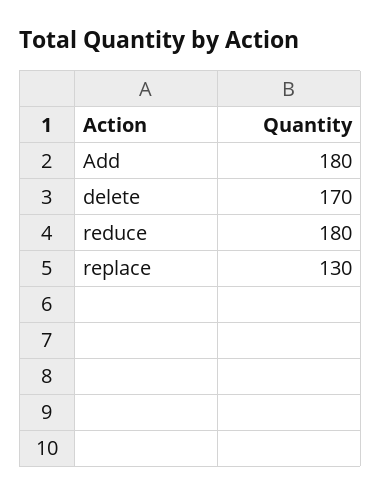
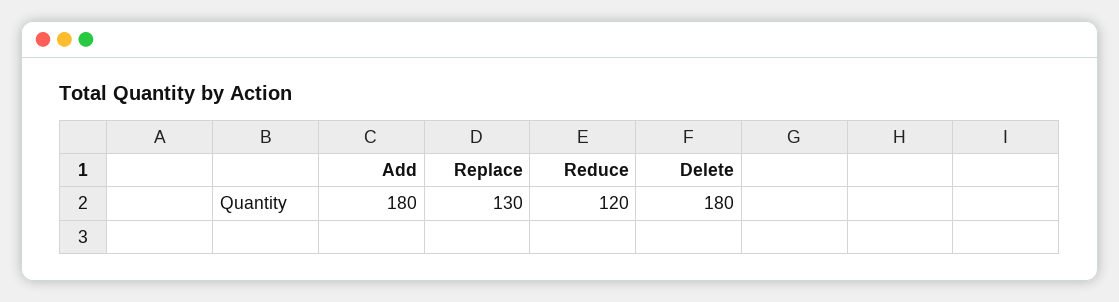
delete: 170 -> 180
reduce: 180 -> 120

